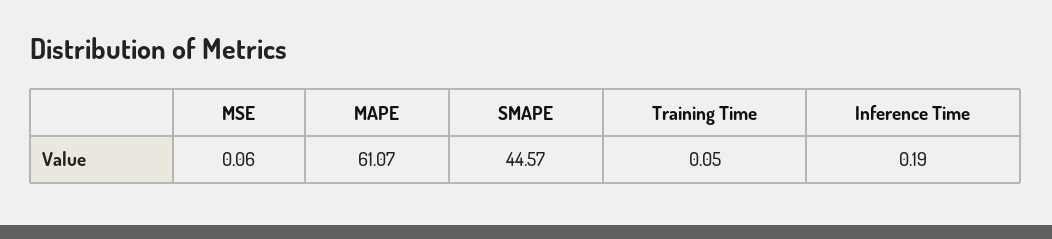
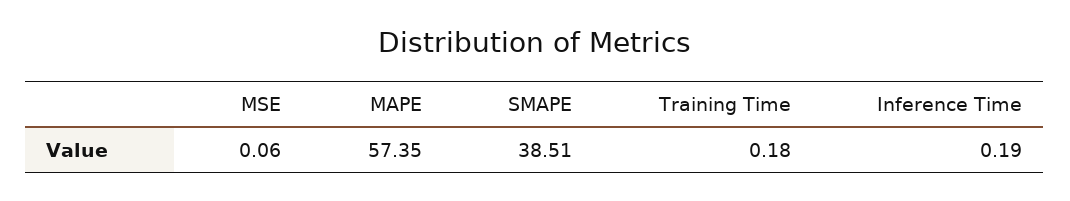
MAPE: 61.07 -> 57.35
SMAPE: 44.57 -> 38.51
Training Time: 0.05 -> 0.18

